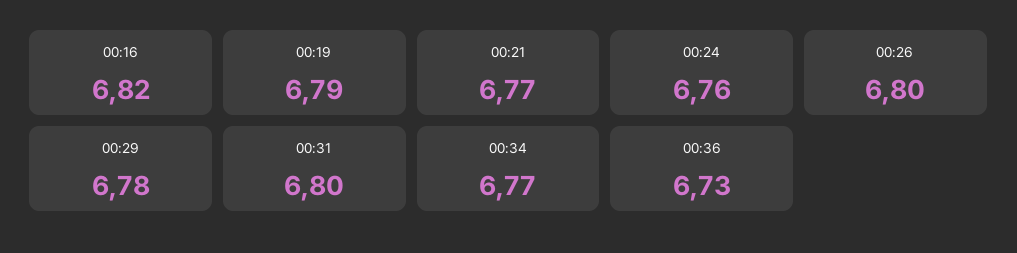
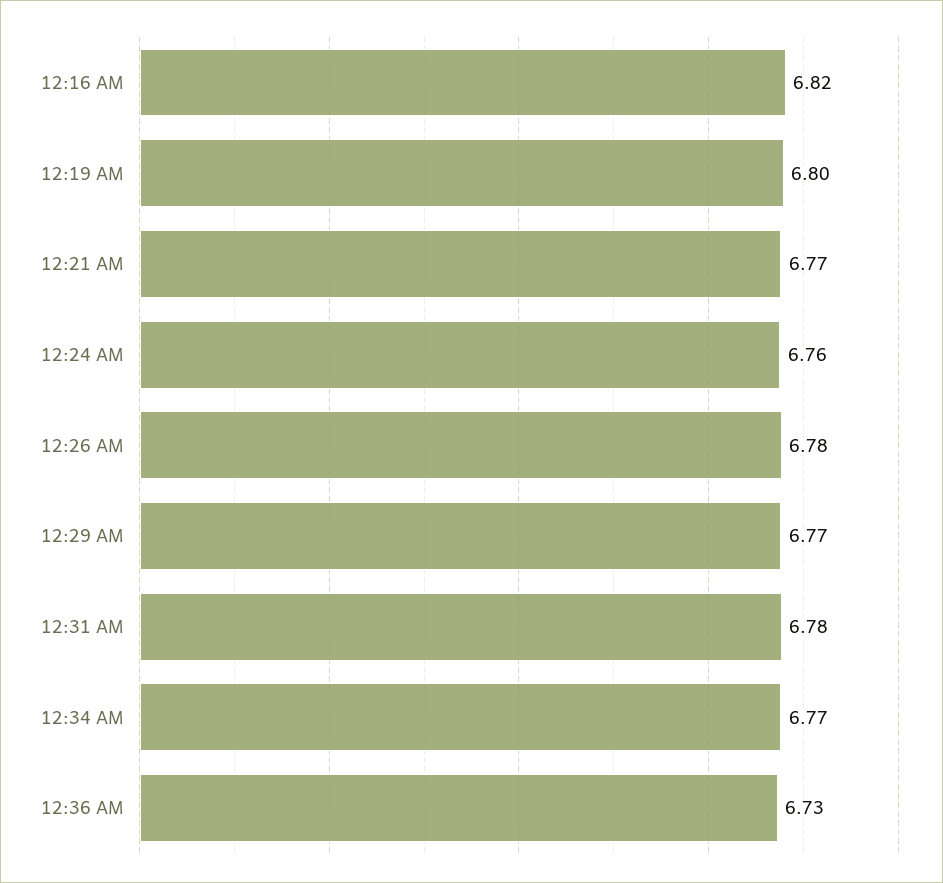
00:19: 6.79 -> 6.8
00:26: 6.8 -> 6.78
00:29: 6.78 -> 6.77
00:31: 6.8 -> 6.78

